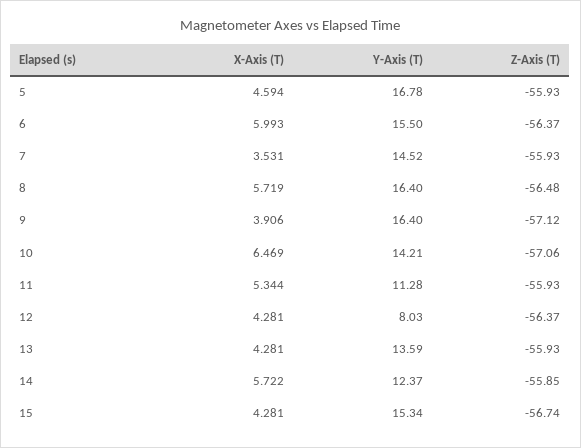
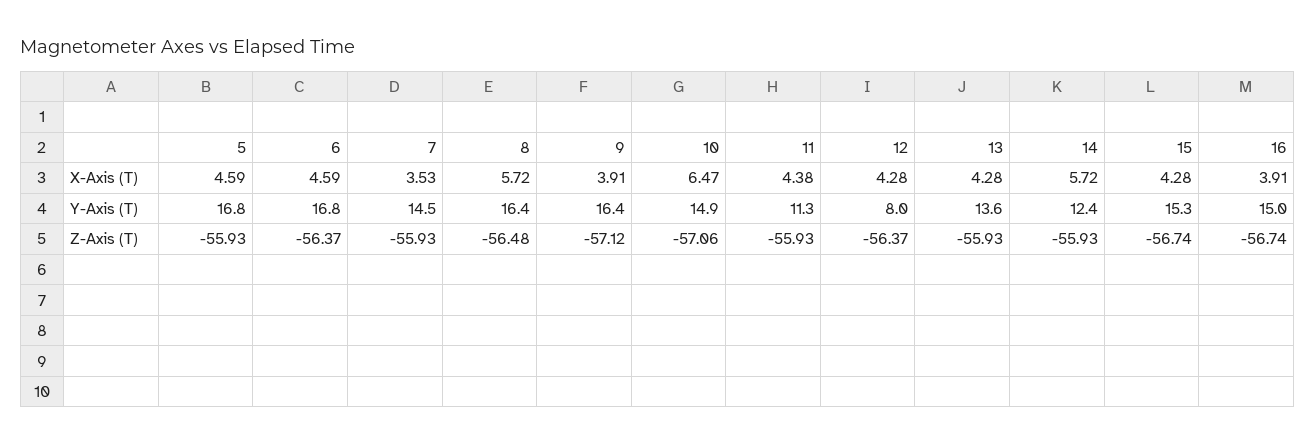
X-Axis (T), 6: 5.993 -> 4.59
Y-Axis (T), 6: 15.5 -> 16.8
Y-Axis (T), 10: 14.21 -> 14.9
X-Axis (T), 11: 5.344 -> 4.38
Z-Axis (T), 14: -55.85 -> -55.93
X-Axis (T), 16: none -> 3.91
Y-Axis (T), 16: none -> 15
Z-Axis (T), 16: none -> -56.74

